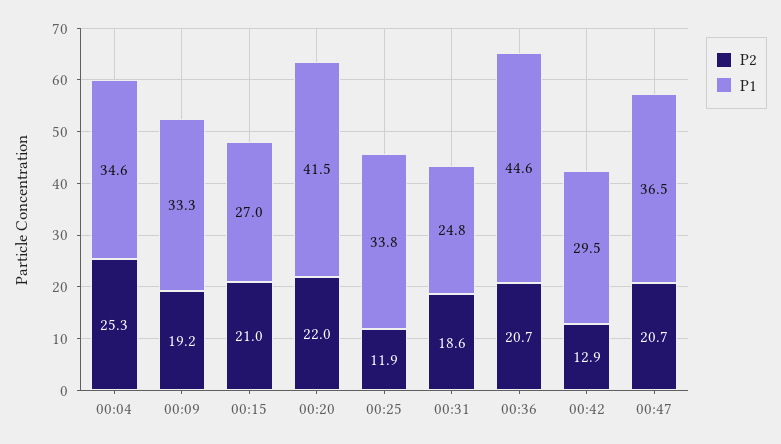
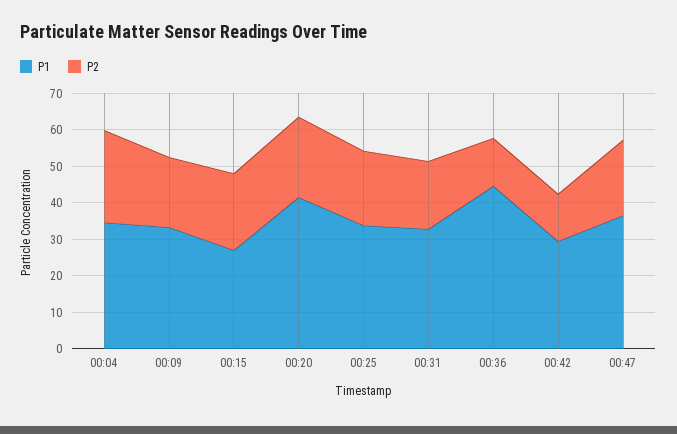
P2, 00:25: 11.9 -> 20
P1, 00:31: 24.8 -> 32.5
P2, 00:36: 20.7 -> 12.5

